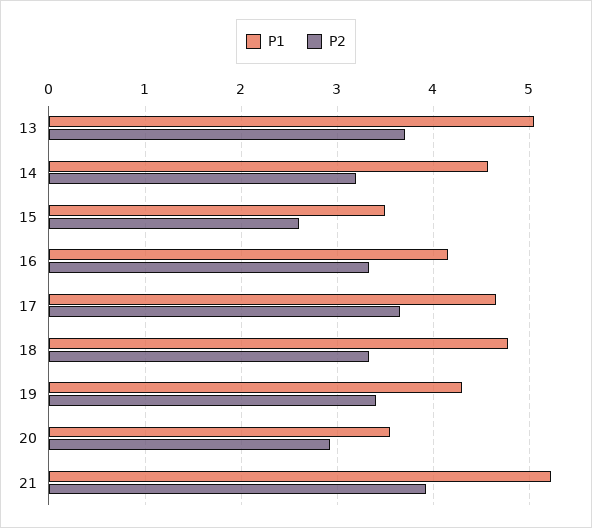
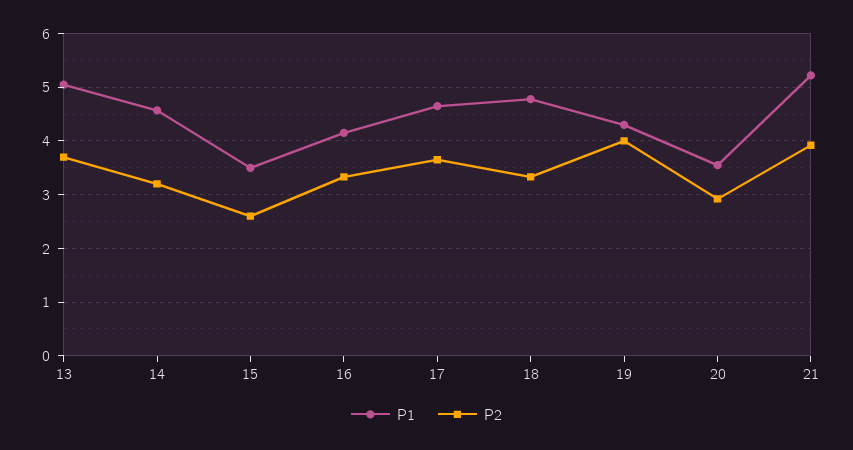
P2, 19: 3.4 -> 4

